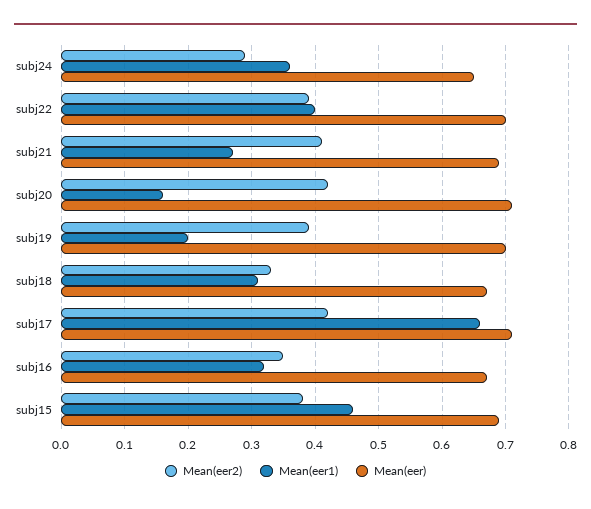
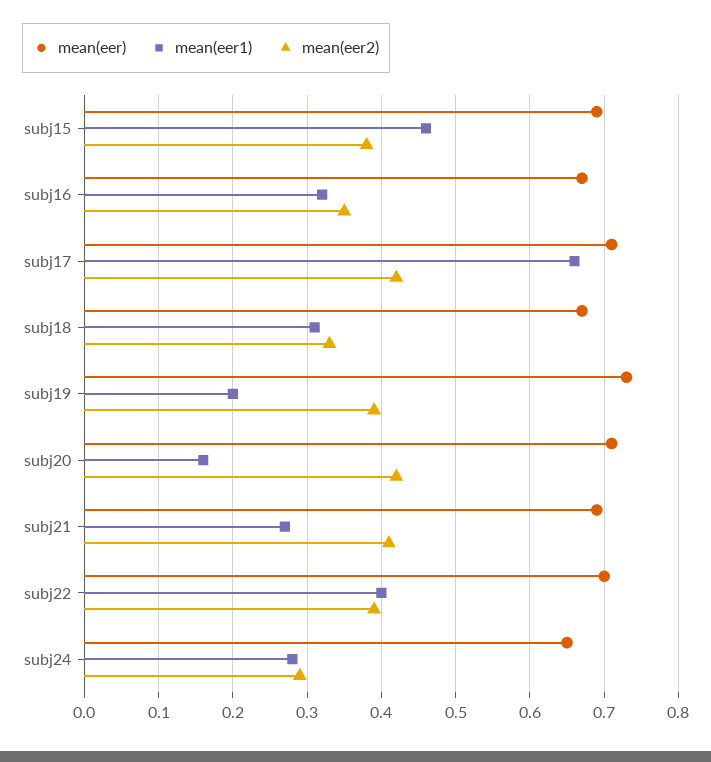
Mean(eer1), subj24: 0.36 -> 0.28
Mean(eer), subj19: 0.7 -> 0.73

